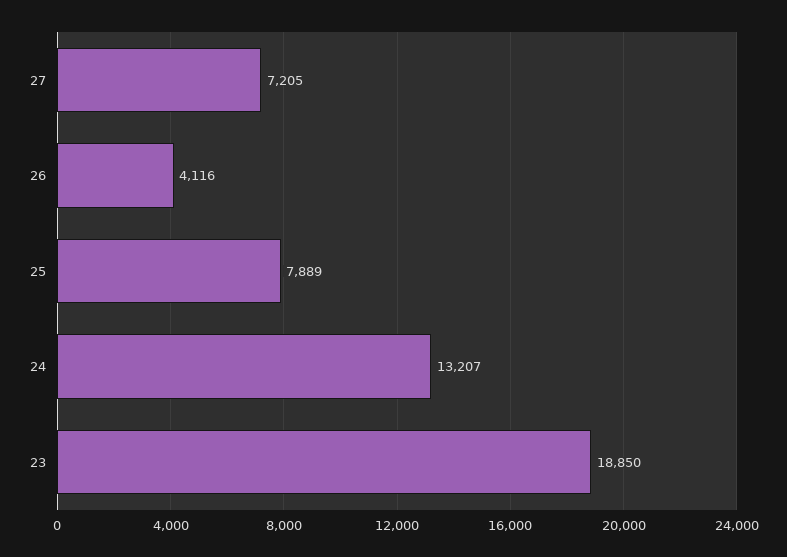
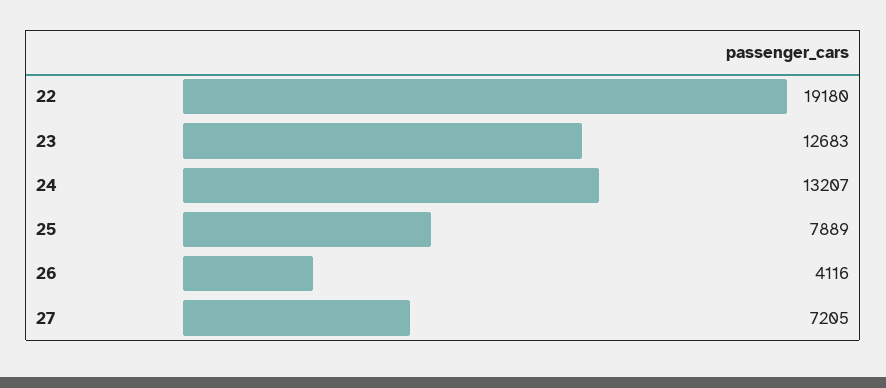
23: 18850 -> 12683
22: none -> 19180

